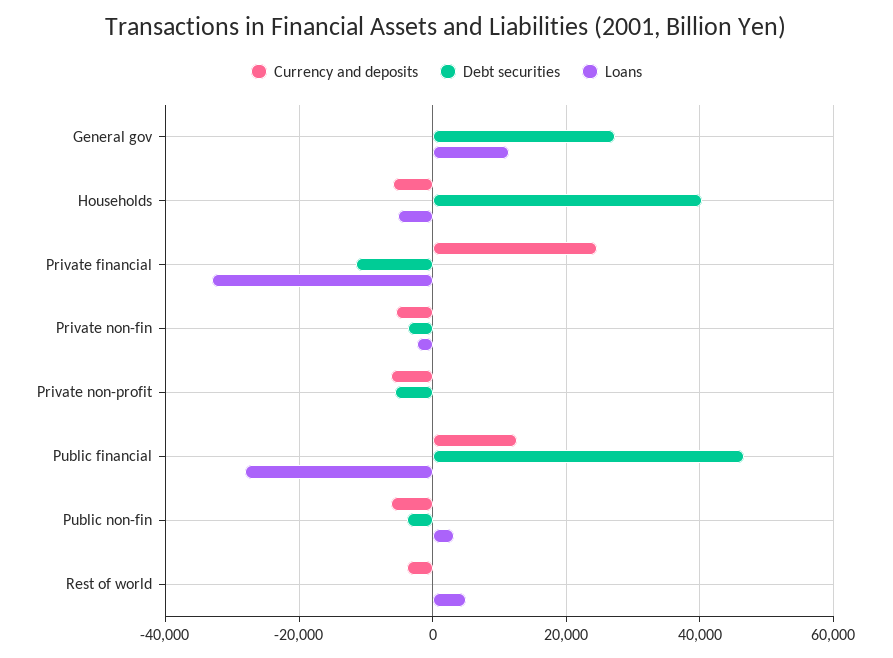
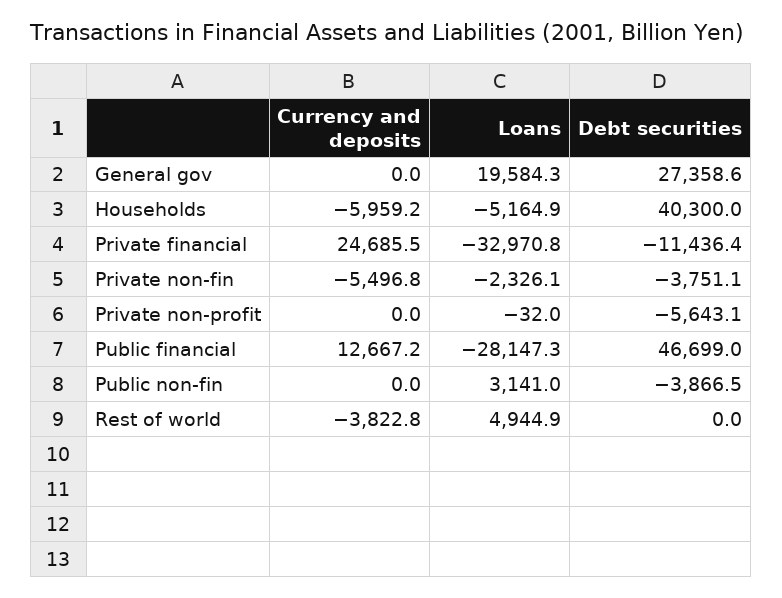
Loans, General gov: 12000 -> 19584.3
Currency and deposits, Private non-profit: -6000 -> 0
Currency and deposits, Public non-fin: -6000 -> 0

